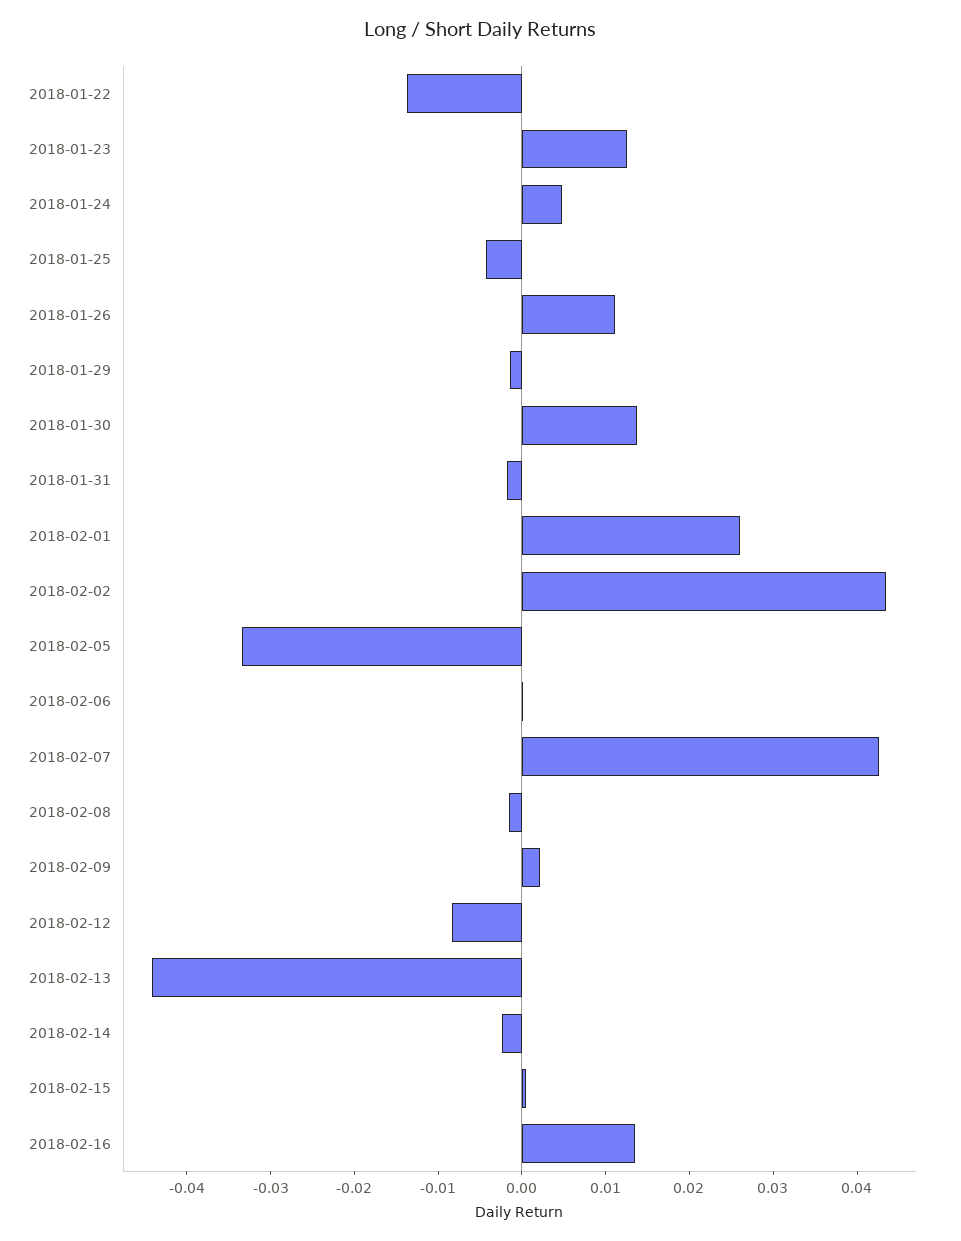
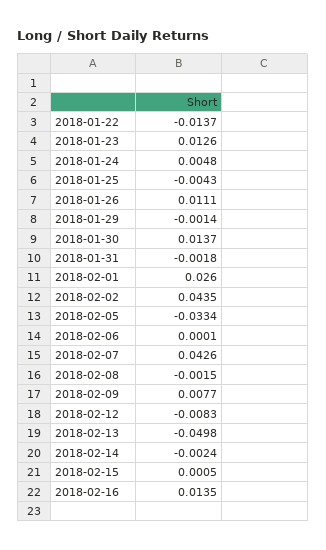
2018-02-09: 0.002 -> 0.0077
2018-02-13: -0.044 -> -0.0498

